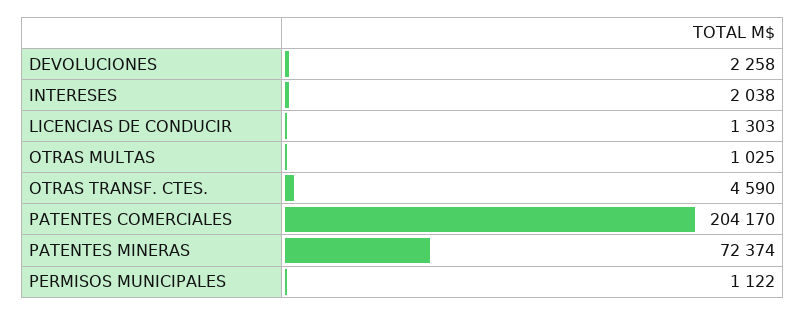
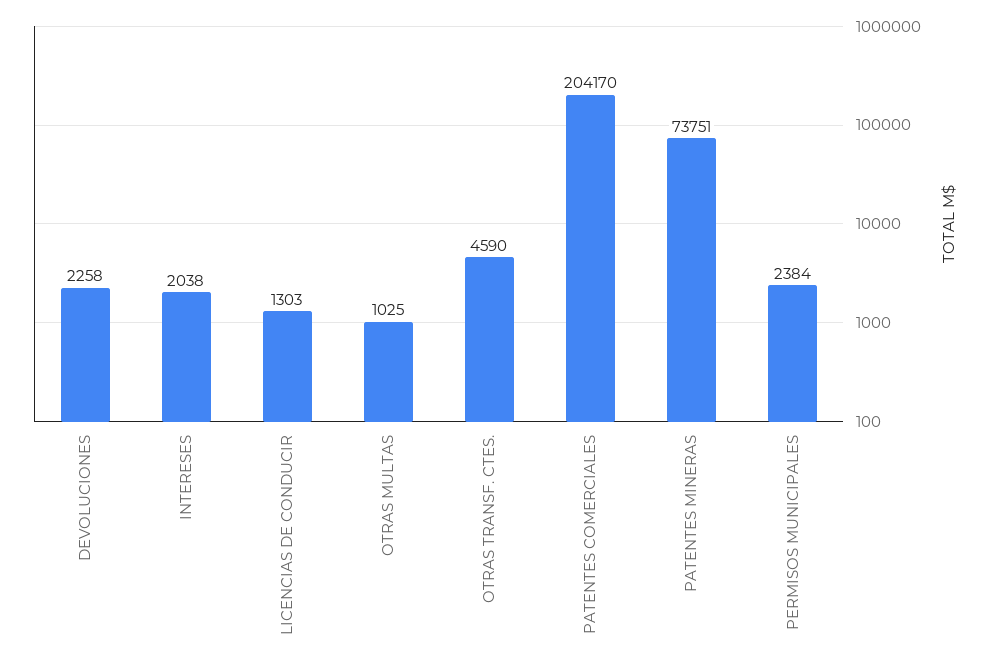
PATENTES MINERAS: 72374 -> 73751
PERMISOS MUNICIPALES: 1122 -> 2384

